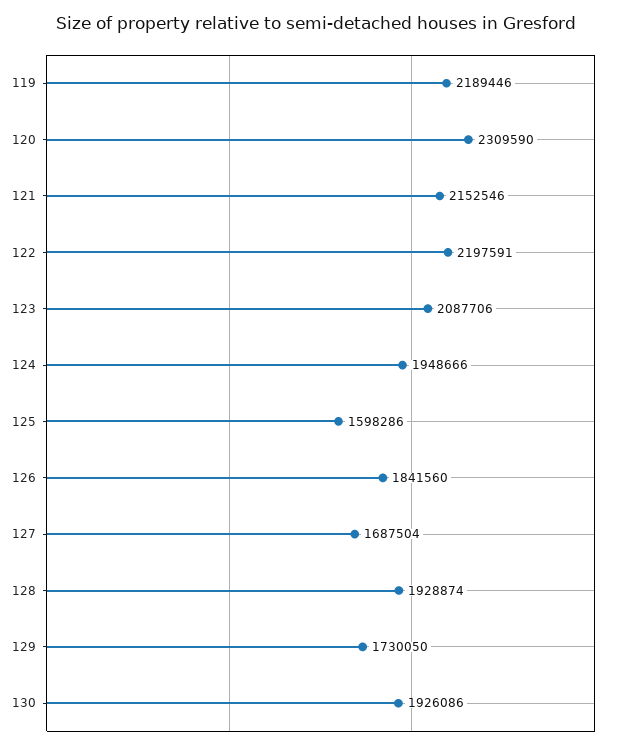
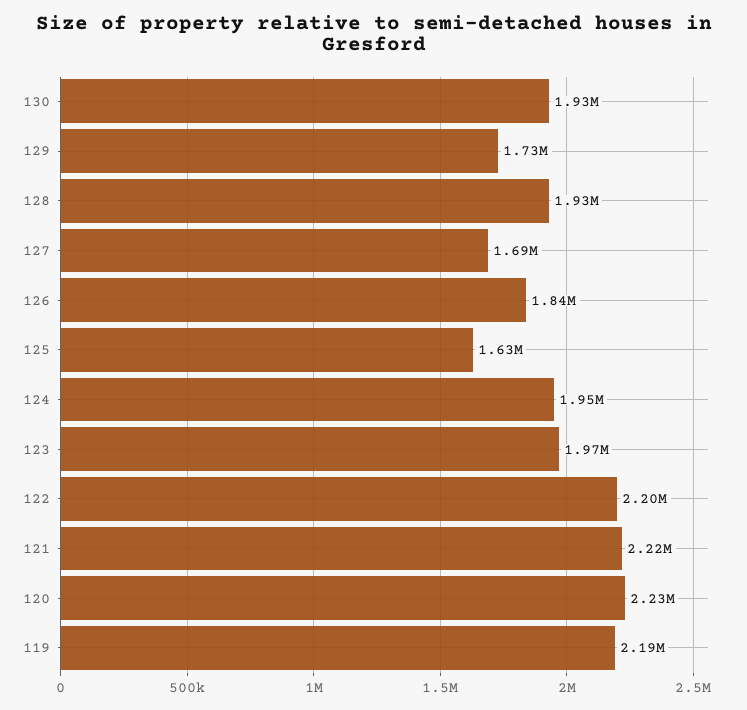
120: 2309590 -> 2230000
121: 2152546 -> 2220000
123: 2087706 -> 1970000
125: 1598286 -> 1630000

